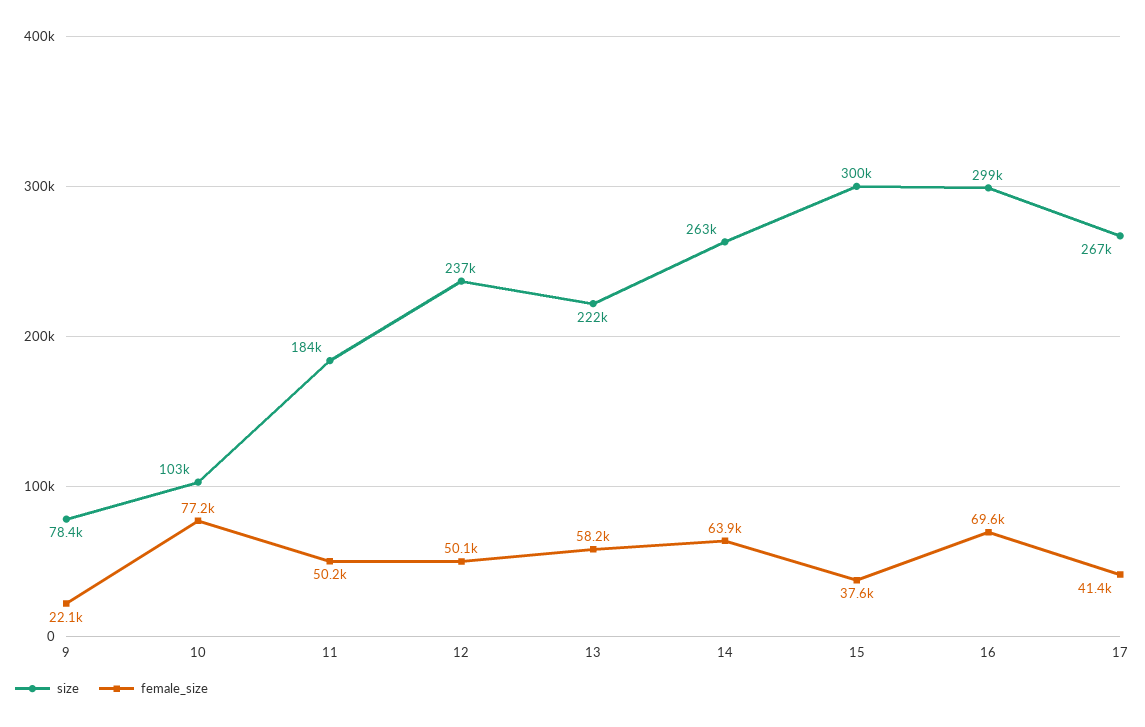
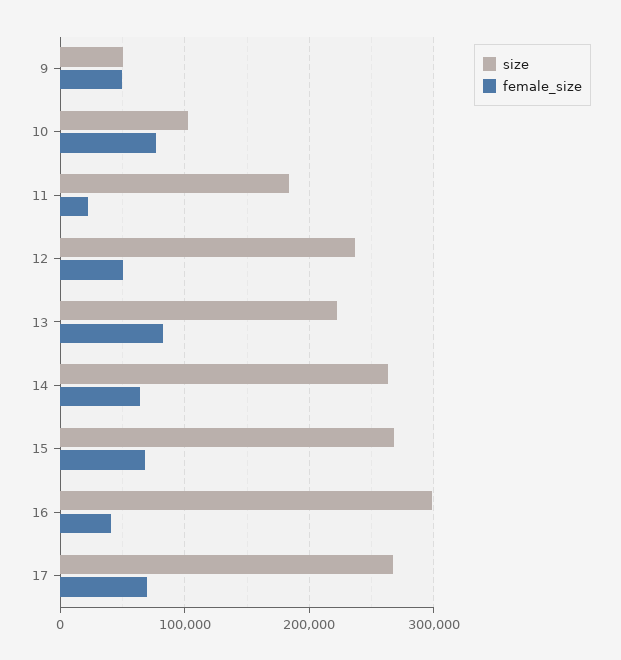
size, 9: 78400 -> 50000
female_size, 9: 22100 -> 50000
female_size, 11: 50200 -> 20000
female_size, 13: 58200 -> 80000
size, 15: 300000 -> 270000
female_size, 15: 37600 -> 70000
female_size, 16: 69600 -> 40000
female_size, 17: 41400 -> 70000

